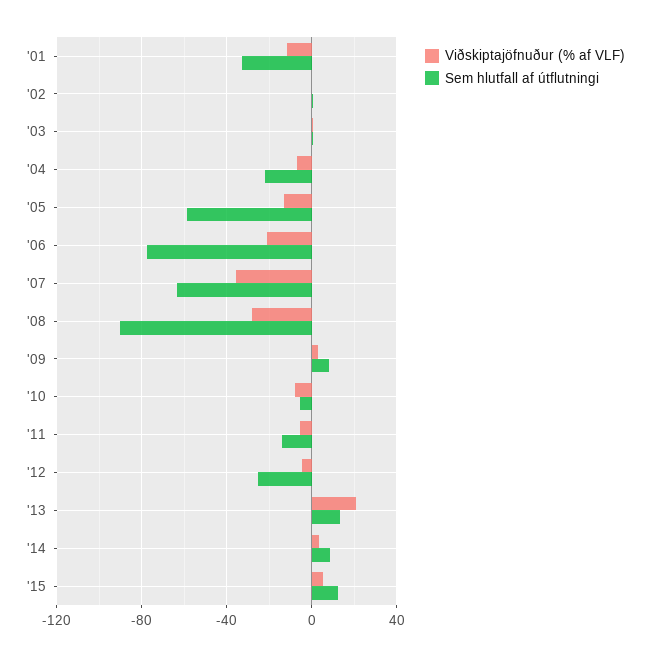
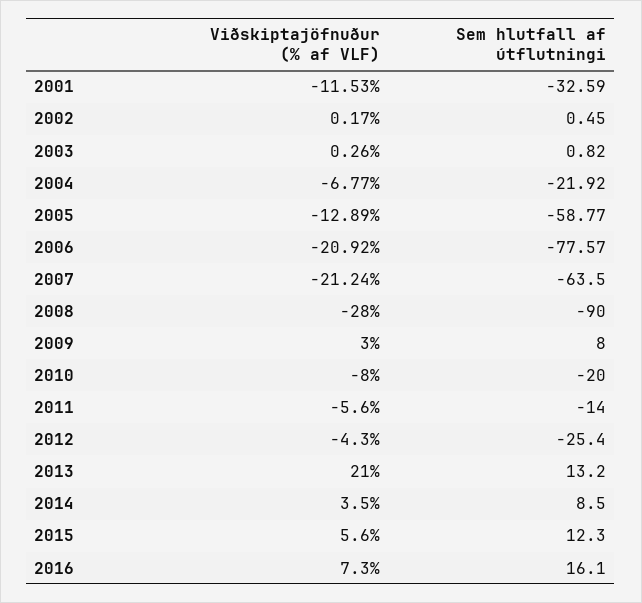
Viðskiptajöfnuður (% af VLF), '07: -35 -> -21.24
Sem hlutfall af útflutningi, '10: -5 -> -20
Viðskiptajöfnuður (% af VLF), 2016: none -> 7.3
Sem hlutfall af útflutningi, 2016: none -> 16.1

